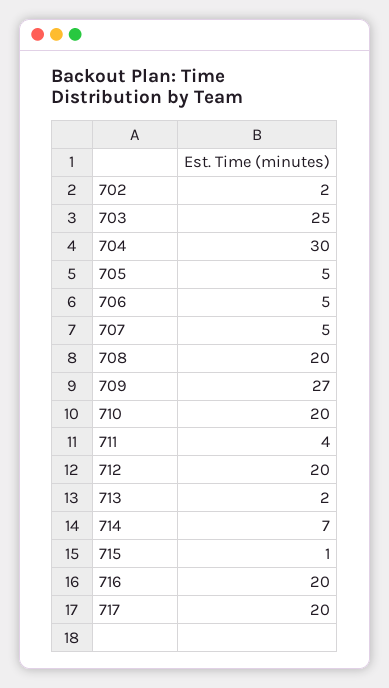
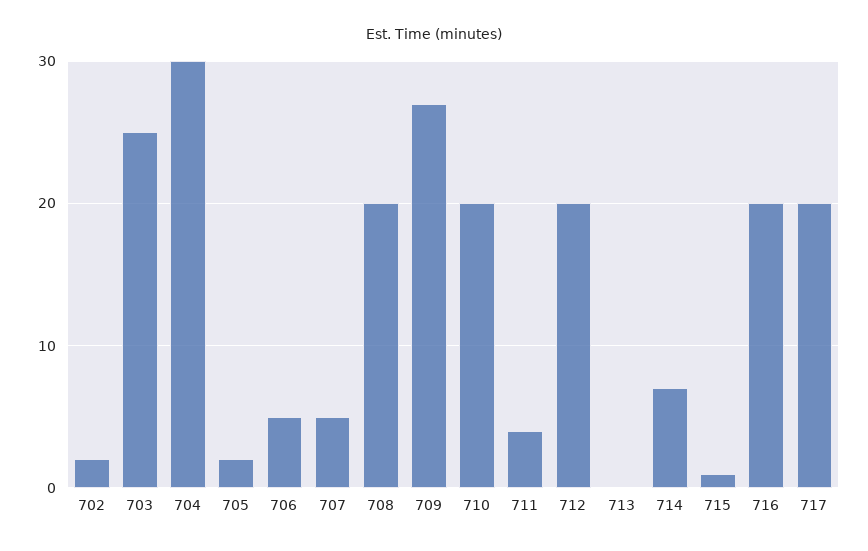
705: 5 -> 2
713: 2 -> 0

